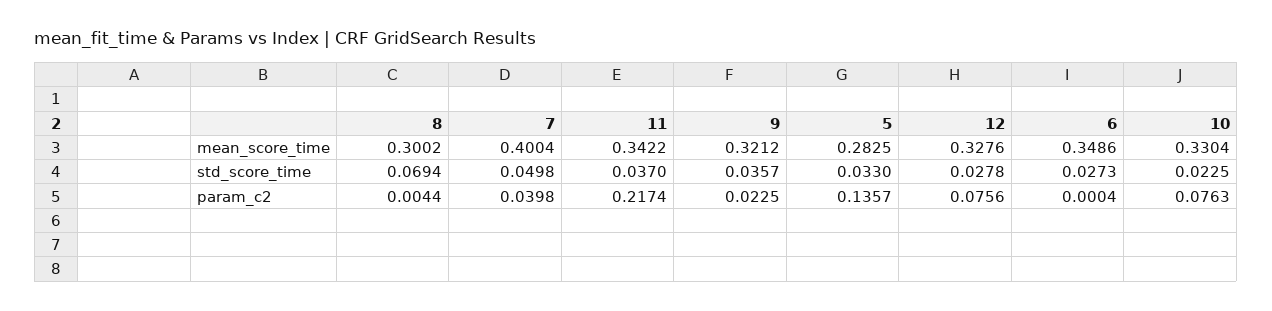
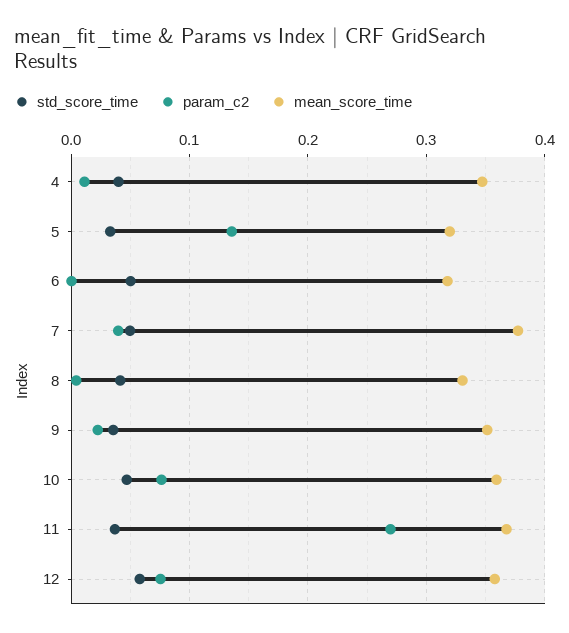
mean_score_time, 8: 0.3002 -> 0.33
mean_score_time, 7: 0.4004 -> 0.38
mean_score_time, 11: 0.3422 -> 0.37
mean_score_time, 9: 0.3212 -> 0.35
mean_score_time, 5: 0.2825 -> 0.32
mean_score_time, 12: 0.3276 -> 0.36
mean_score_time, 6: 0.3486 -> 0.32
mean_score_time, 10: 0.3304 -> 0.36
std_score_time, 8: 0.0694 -> 0.04
std_score_time, 12: 0.0278 -> 0.06
std_score_time, 6: 0.0273 -> 0.05
std_score_time, 10: 0.0225 -> 0.05
param_c2, 11: 0.2174 -> 0.27
std_score_time, 4: none -> 0.04
param_c2, 4: none -> 0.01
mean_score_time, 4: none -> 0.35

